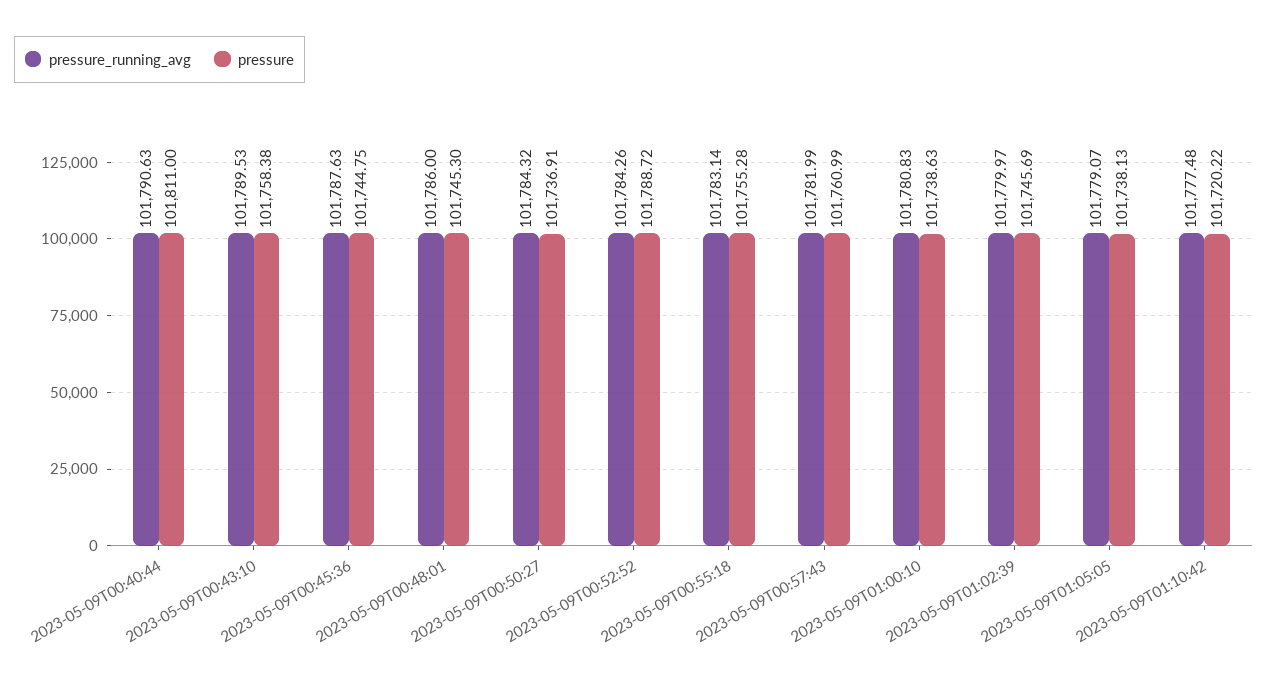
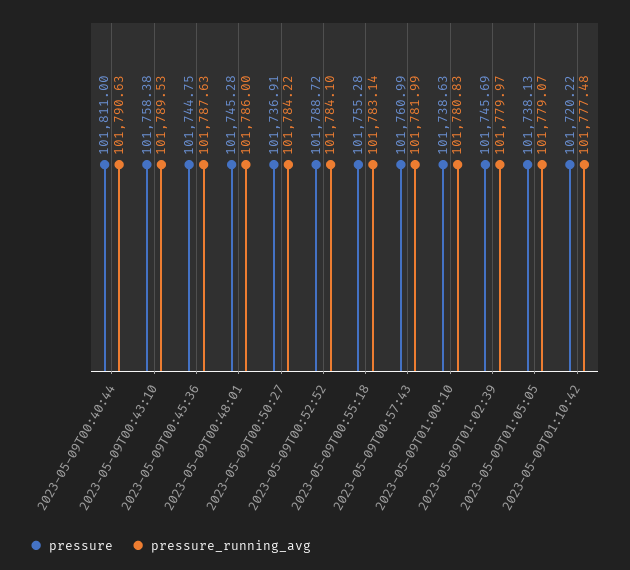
pressure, 2023-05-09T00:48:01: 101745.3 -> 101745.28
pressure_running_avg, 2023-05-09T00:50:27: 101784.32 -> 101784.22
pressure_running_avg, 2023-05-09T00:52:52: 101784.26 -> 101784.1

